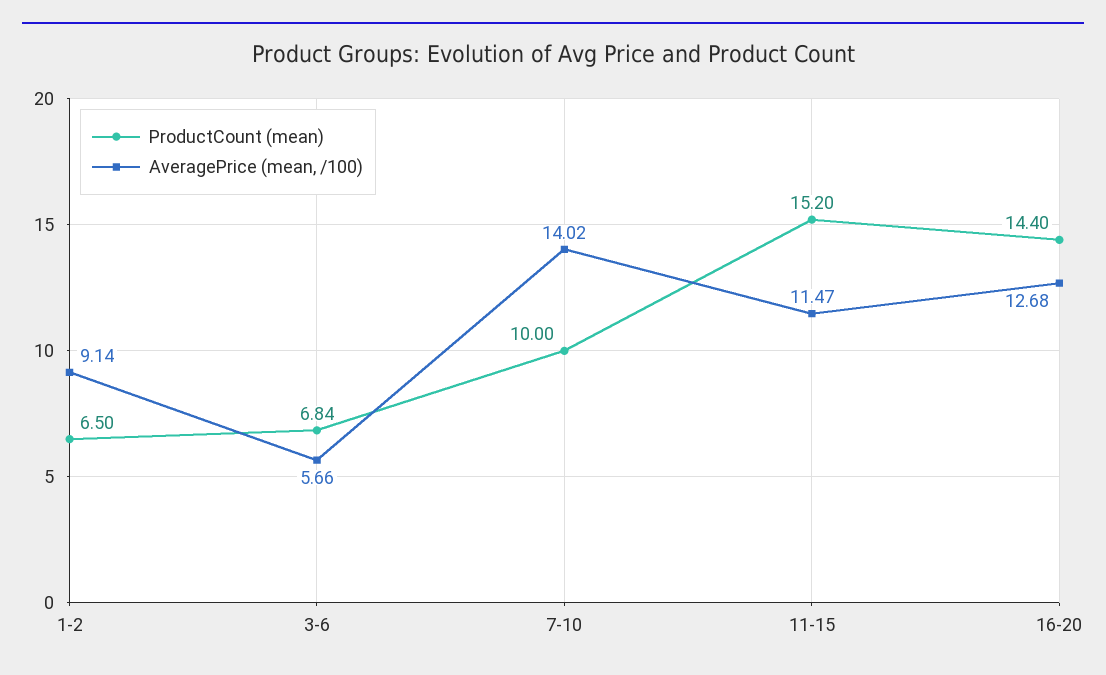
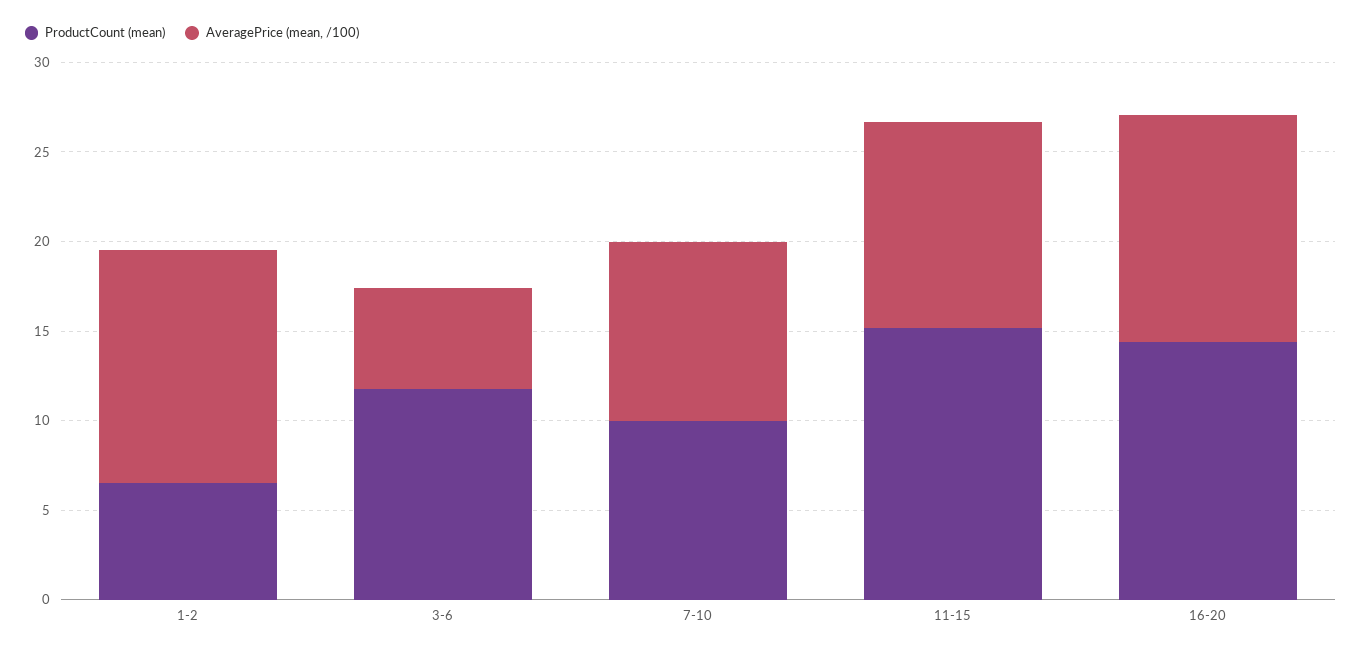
AveragePrice (mean, /100), 1-2: 9.14 -> 13
ProductCount (mean), 3-6: 6.84 -> 12
AveragePrice (mean, /100), 7-10: 14.02 -> 10

